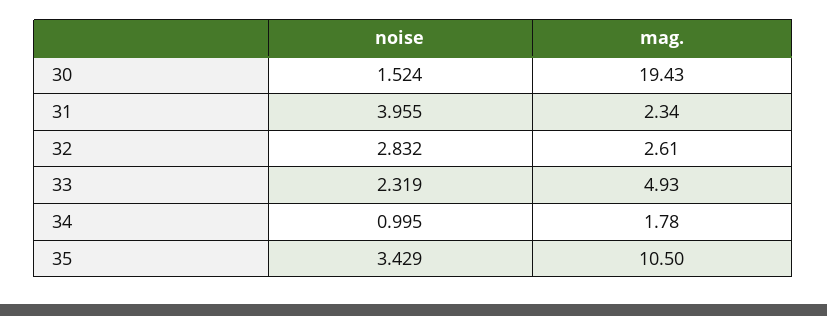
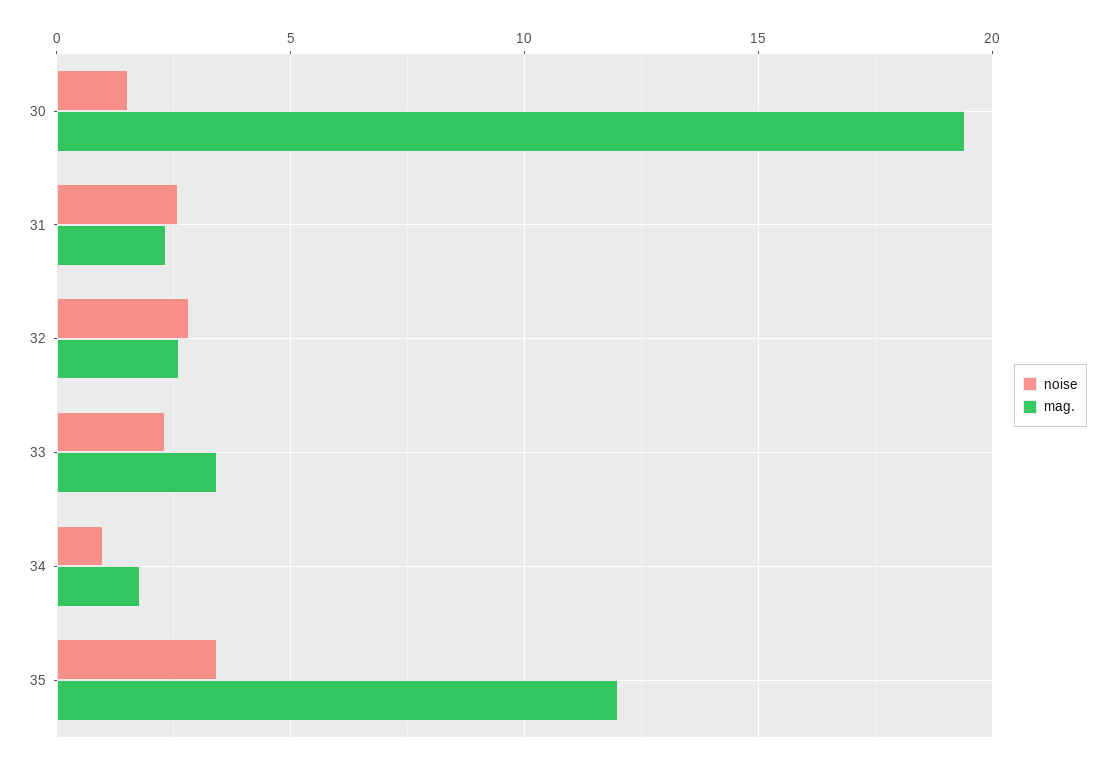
noise, 31: 3.955 -> 2.5
mag., 33: 4.93 -> 3.5
mag., 35: 10.5 -> 12

